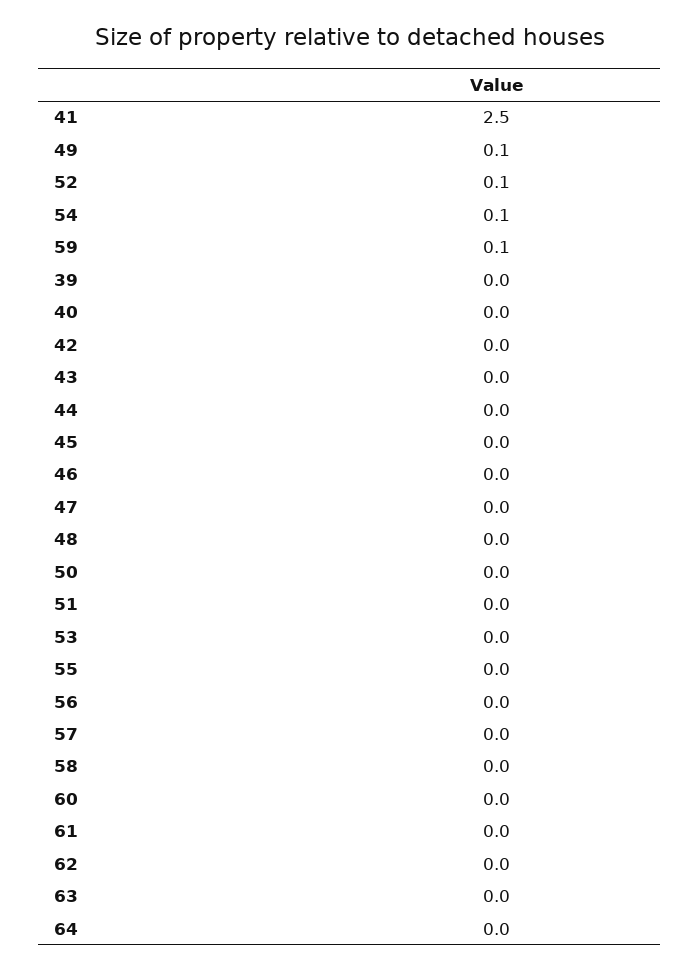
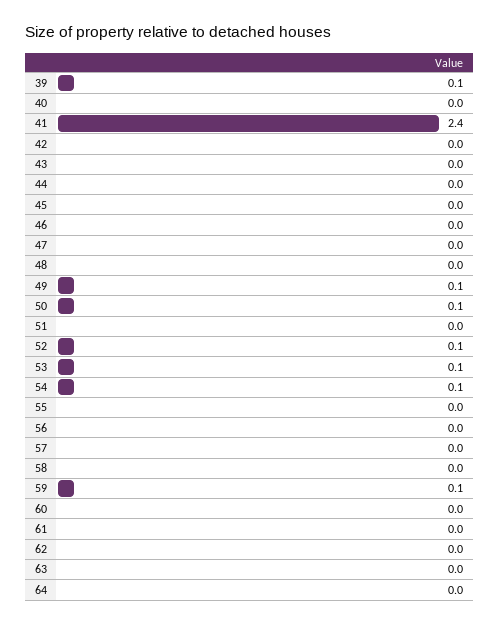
41: 2.5 -> 2.4
39: 0 -> 0.1
50: 0 -> 0.1
53: 0 -> 0.1

